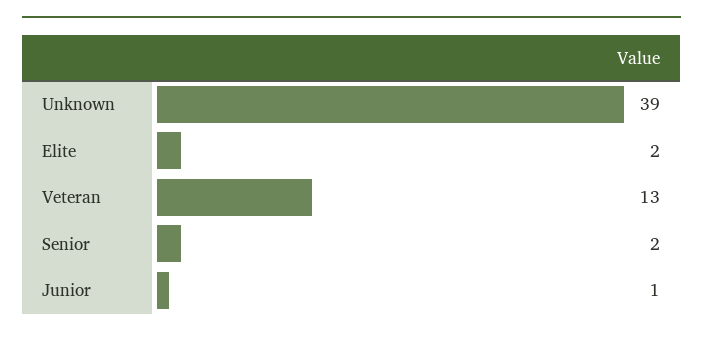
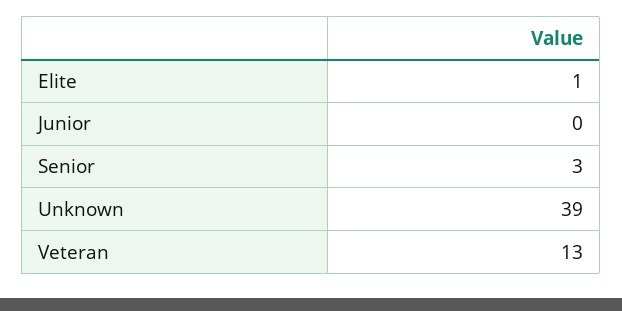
Elite: 2 -> 1
Senior: 2 -> 3
Junior: 1 -> 0

